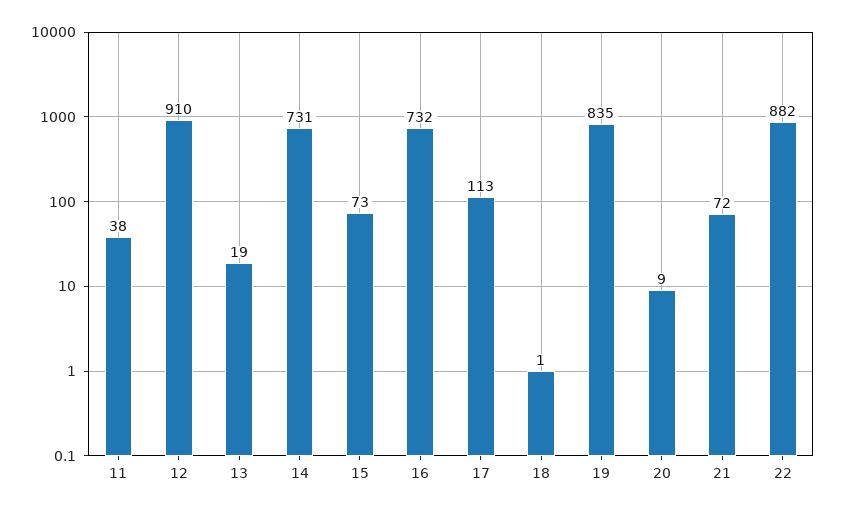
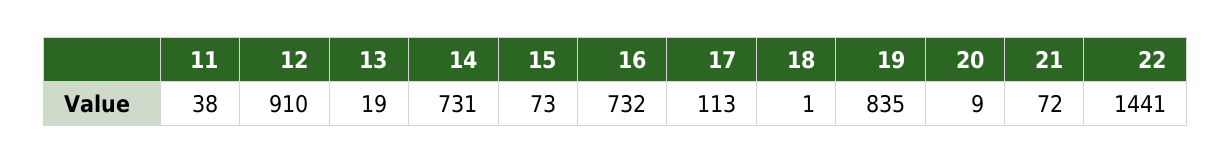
22: 882 -> 1441

